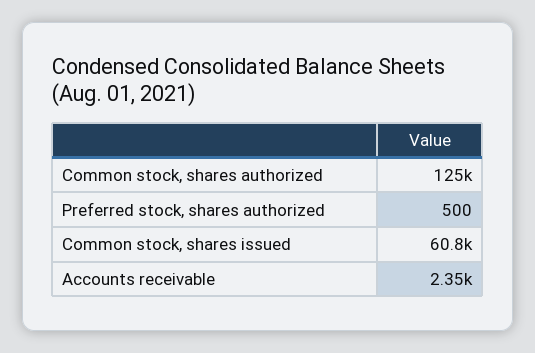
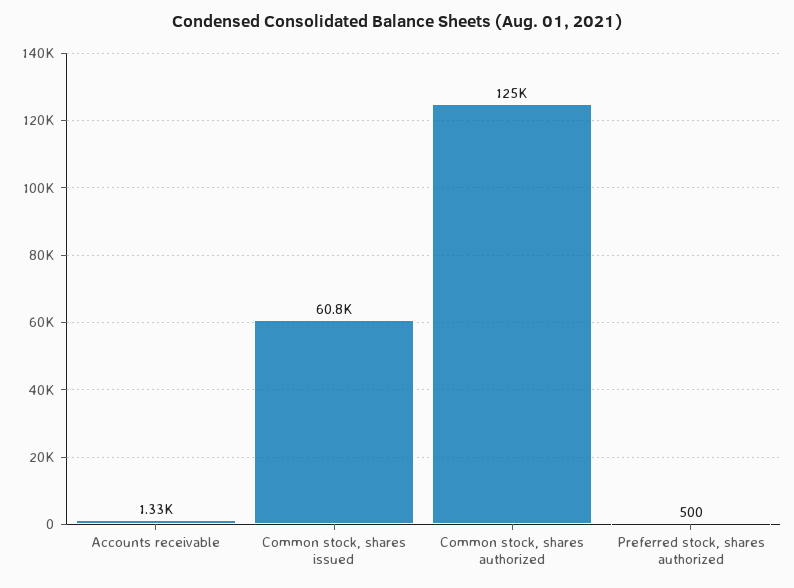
Accounts receivable: 2350 -> 1330

